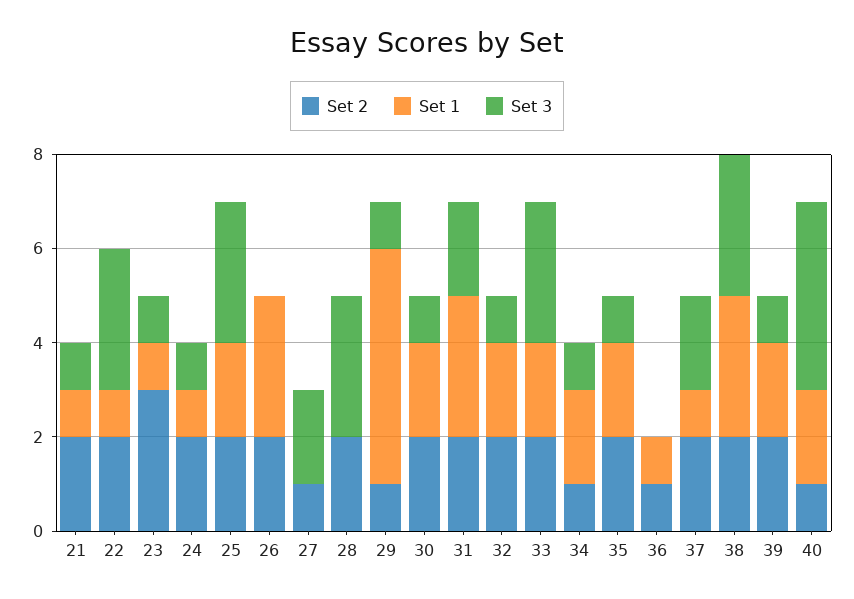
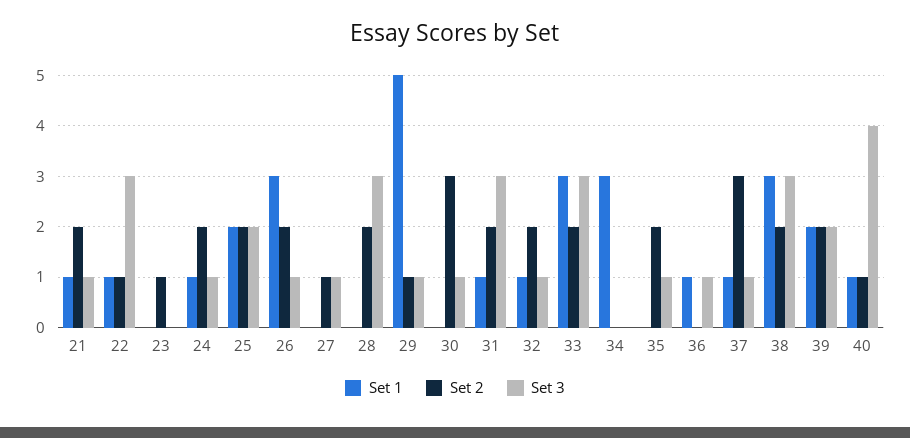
Set 2, 22: 2 -> 1
Set 2, 23: 3 -> 1
Set 1, 23: 1 -> 0
Set 3, 23: 1 -> 0
Set 3, 25: 3 -> 2
Set 3, 26: 0 -> 1
Set 3, 27: 2 -> 1
Set 2, 30: 2 -> 3
Set 1, 30: 2 -> 0
Set 1, 31: 3 -> 1
Set 3, 31: 2 -> 3
Set 1, 32: 2 -> 1
Set 1, 33: 2 -> 3
Set 2, 34: 1 -> 0
Set 1, 34: 2 -> 3
Set 3, 34: 1 -> 0
Set 1, 35: 2 -> 0
Set 2, 36: 1 -> 0
Set 3, 36: 0 -> 1
Set 2, 37: 2 -> 3
Set 3, 37: 2 -> 1
Set 3, 39: 1 -> 2
Set 1, 40: 2 -> 1

